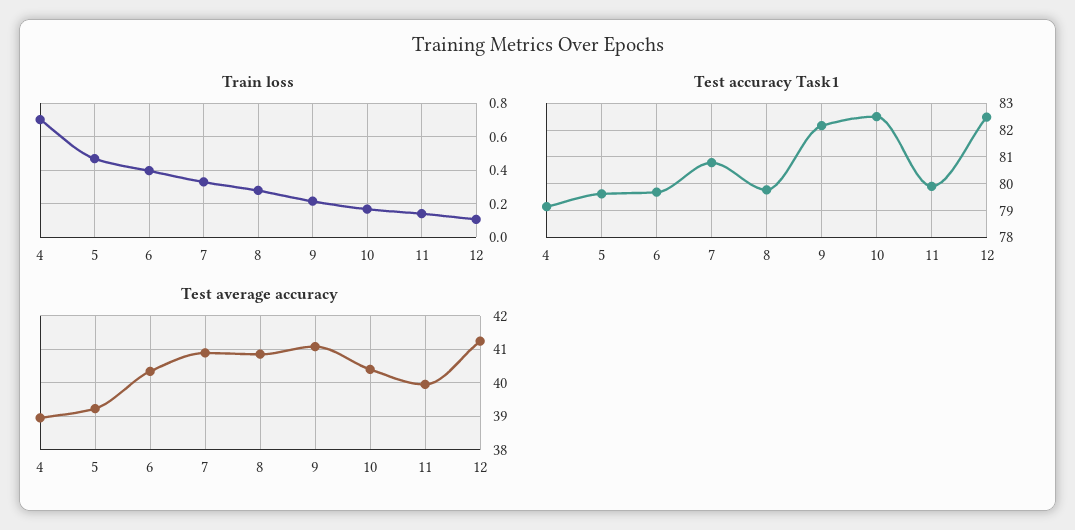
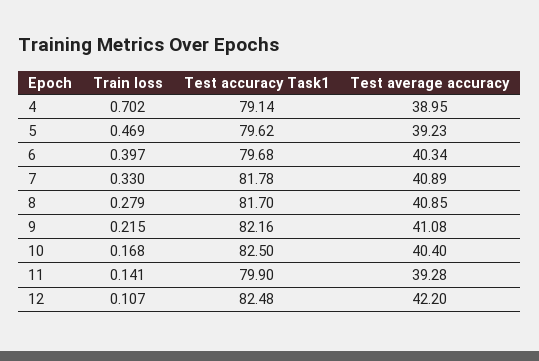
Test accuracy Task1, 7: 80.75 -> 81.78
Test accuracy Task1, 8: 79.75 -> 81.7
Test average accuracy, 11: 40 -> 39.28
Test average accuracy, 12: 41.2 -> 42.2

